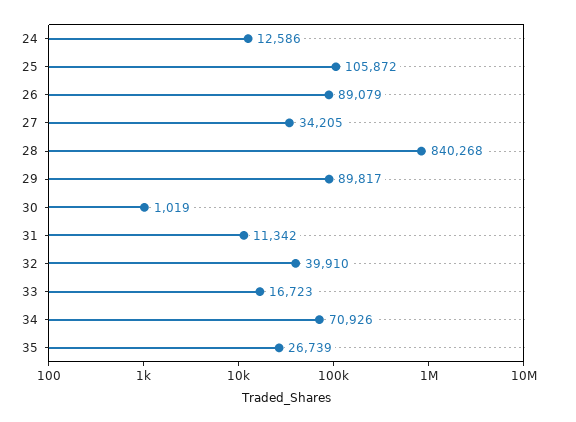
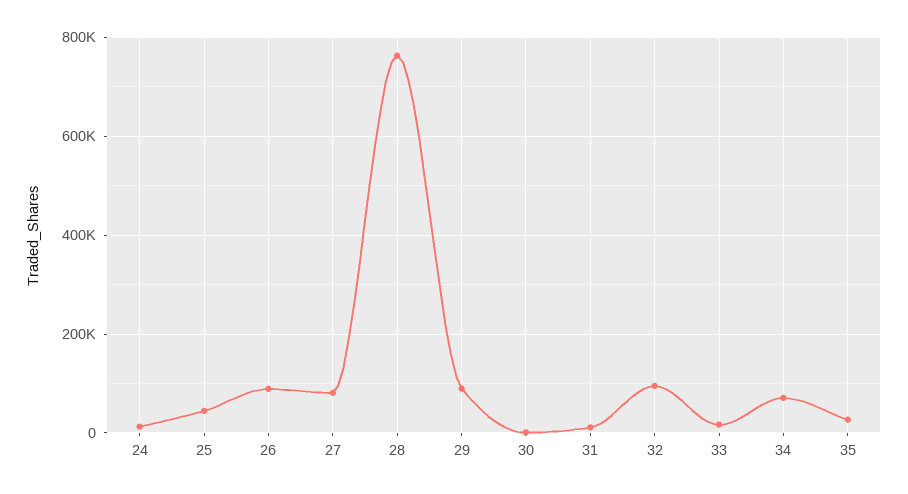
25: 105872 -> 40000
27: 34205 -> 80000
28: 840268 -> 760000
32: 39910 -> 100000

